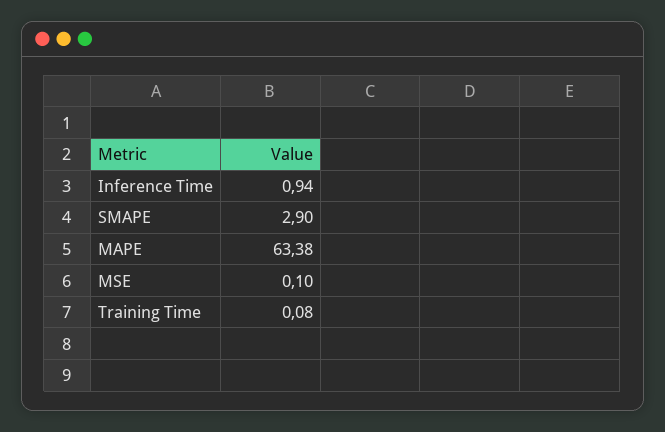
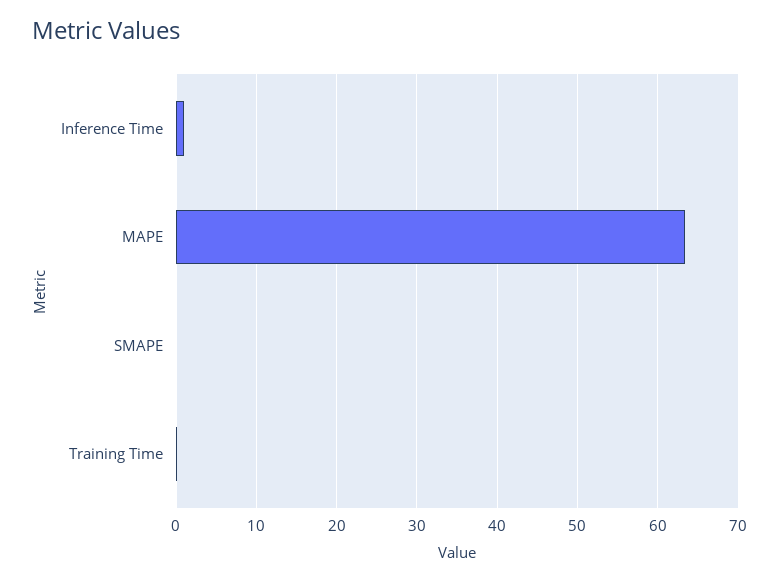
SMAPE: 2.9 -> 0
MSE: 0.1 -> none

